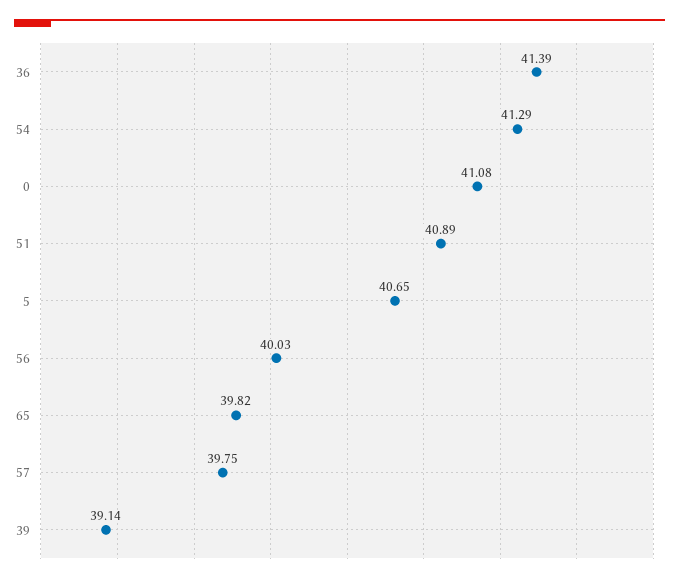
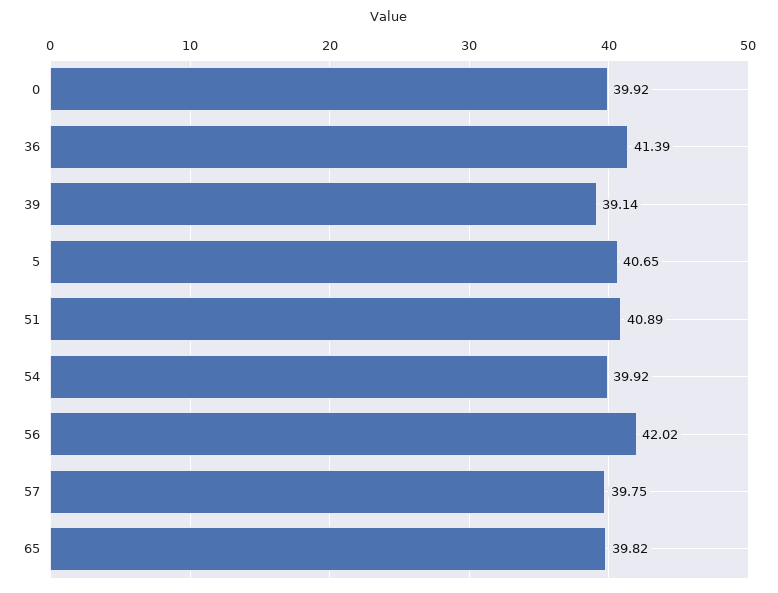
54: 41.29 -> 39.92
0: 41.08 -> 39.92
56: 40.03 -> 42.02

